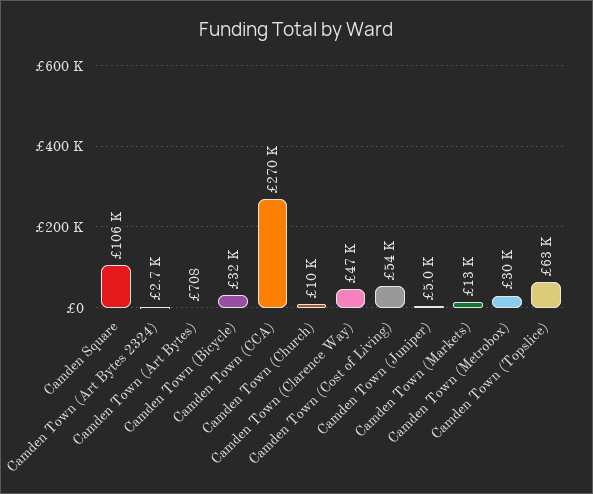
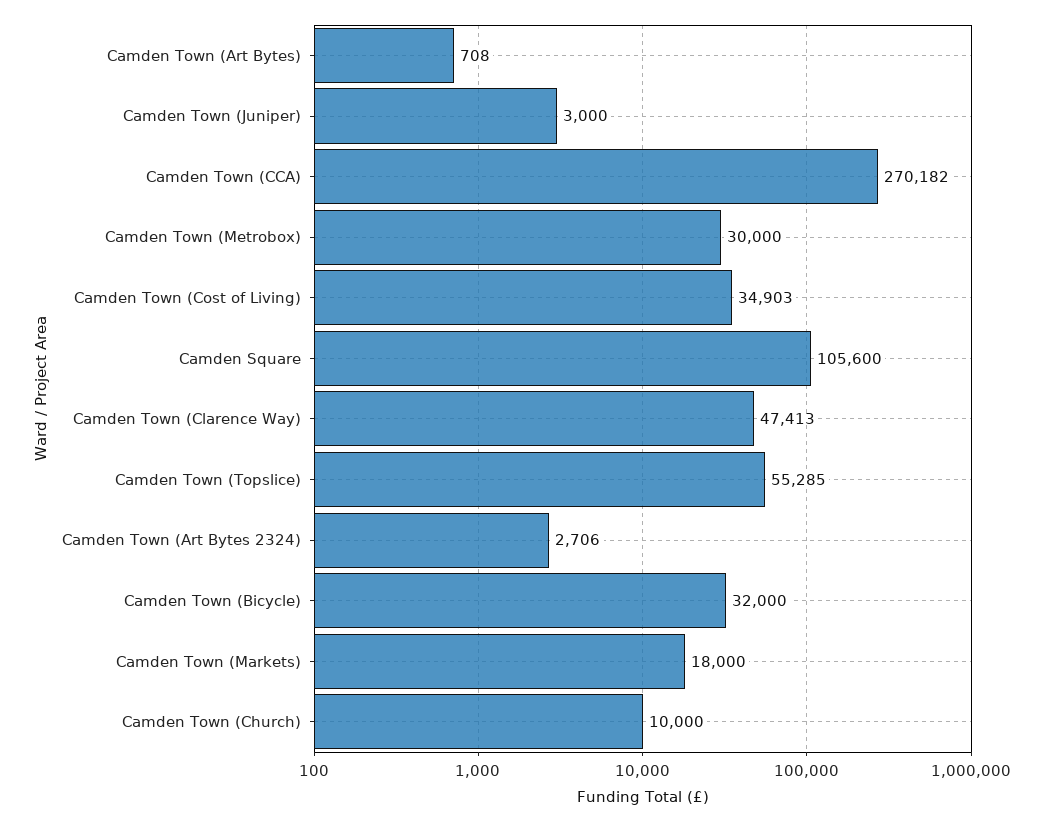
Camden Town (Cost of Living): 54000 -> 34903
Camden Town (Juniper): 5000 -> 3000
Camden Town (Markets): 13000 -> 18000
Camden Town (Topslice): 63000 -> 55285

